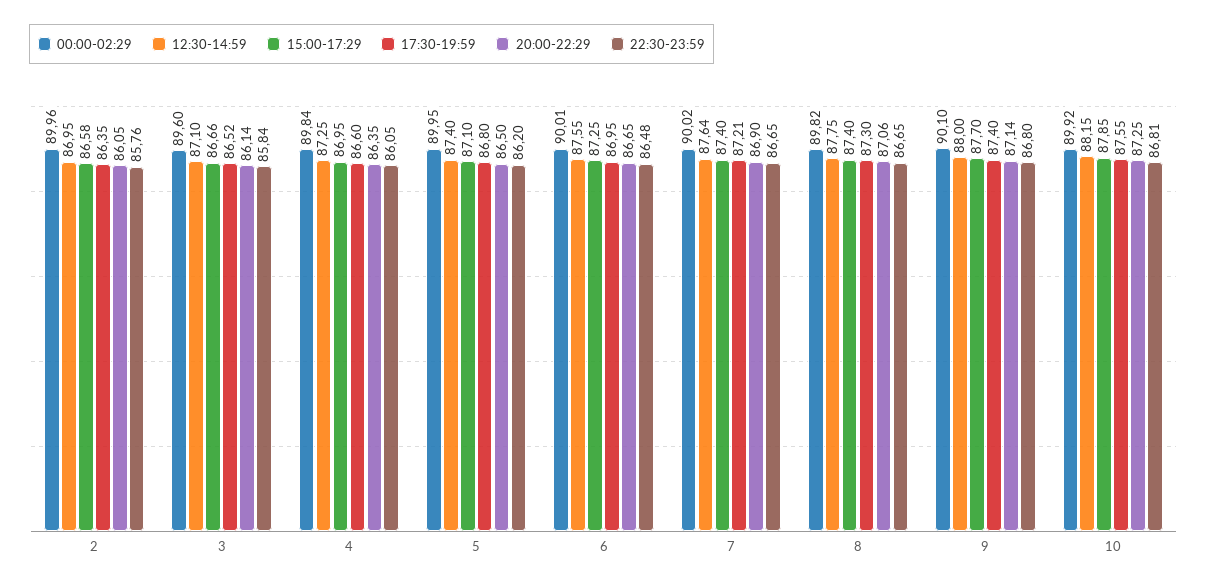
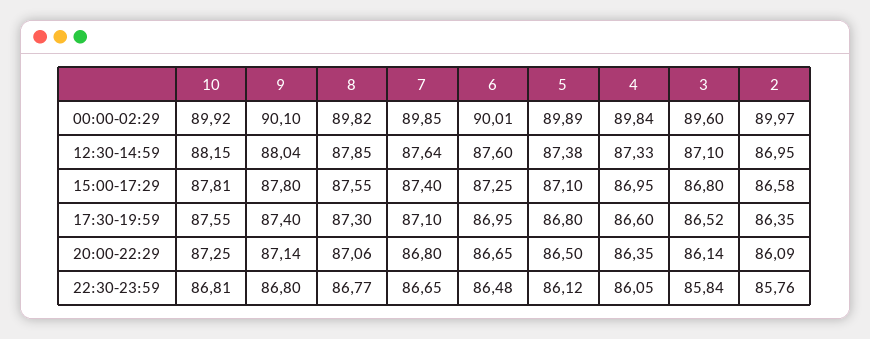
00:00-02:29, 2: 89.96 -> 89.97
20:00-22:29, 2: 86.05 -> 86.09
15:00-17:29, 3: 86.66 -> 86.8
12:30-14:59, 4: 87.25 -> 87.33
00:00-02:29, 5: 89.95 -> 89.89
12:30-14:59, 5: 87.4 -> 87.38
22:30-23:59, 5: 86.2 -> 86.12
12:30-14:59, 6: 87.55 -> 87.6
00:00-02:29, 7: 90.02 -> 89.85
17:30-19:59, 7: 87.21 -> 87.1
20:00-22:29, 7: 86.9 -> 86.8
12:30-14:59, 8: 87.75 -> 87.85
15:00-17:29, 8: 87.4 -> 87.55
22:30-23:59, 8: 86.65 -> 86.77
12:30-14:59, 9: 88 -> 88.04
15:00-17:29, 9: 87.7 -> 87.8
15:00-17:29, 10: 87.85 -> 87.81

